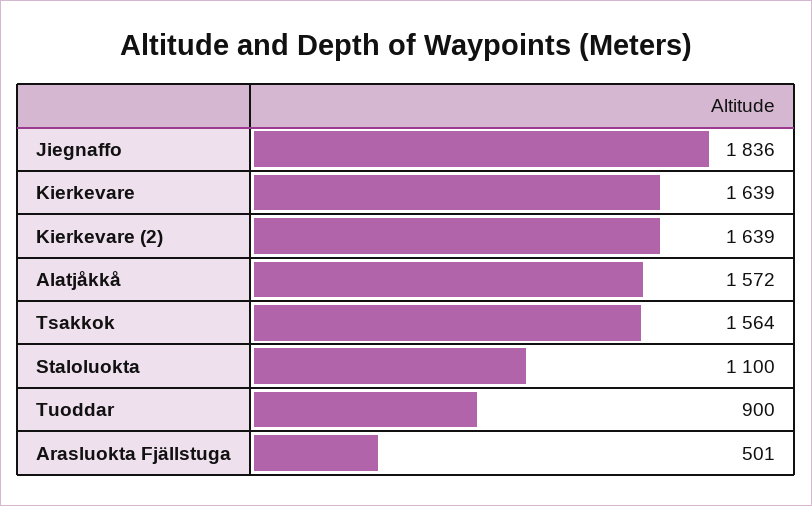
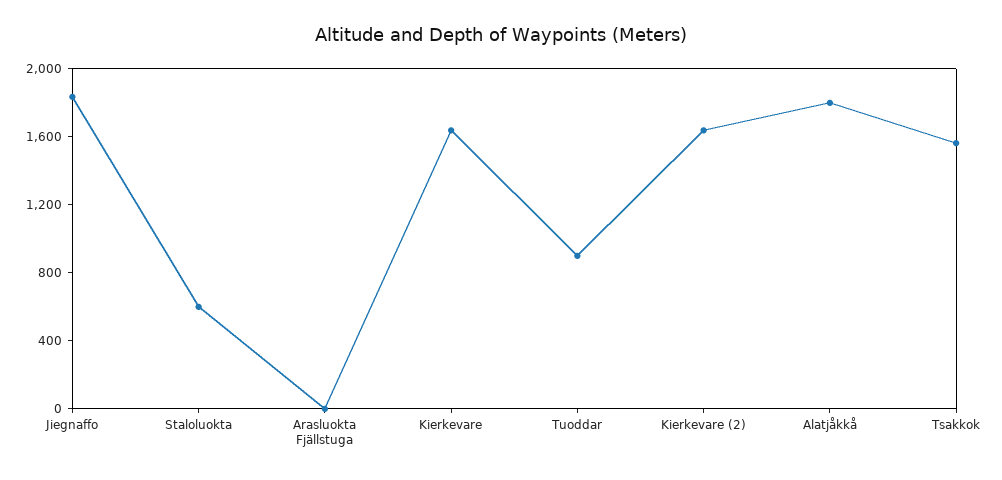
Alatjåkkå: 1572 -> 1800
Staloluokta: 1100 -> 600
Arasluokta Fjällstuga: 501 -> 0

